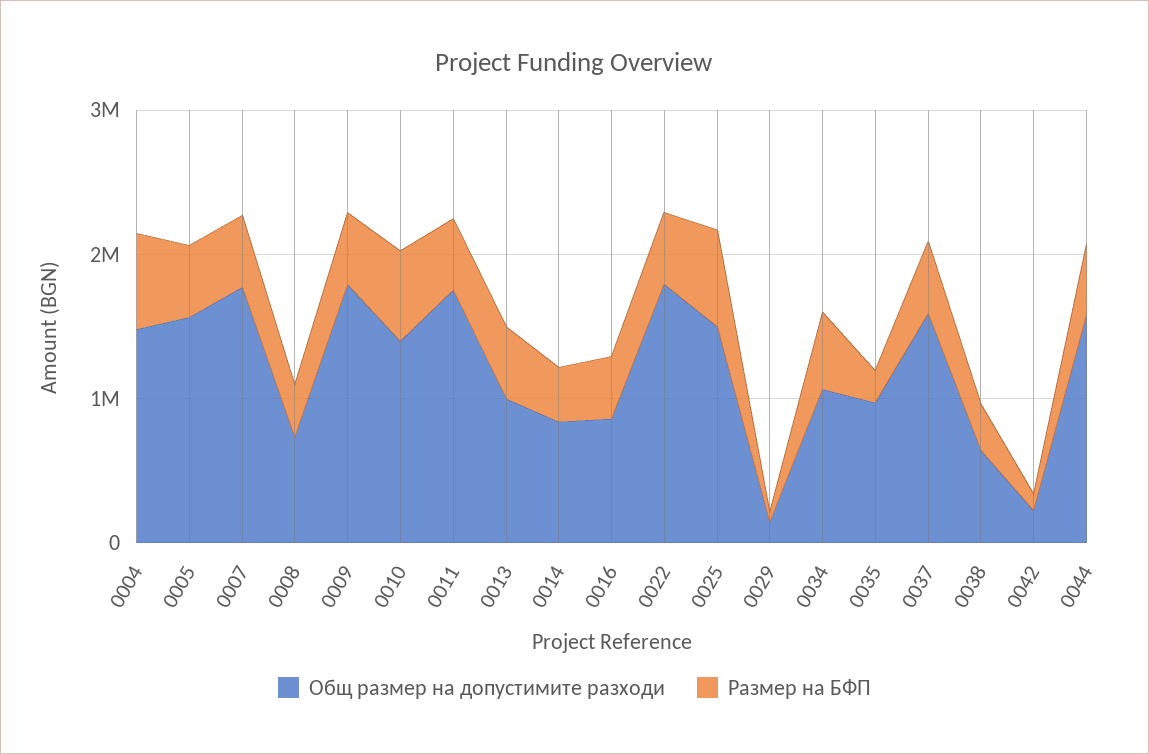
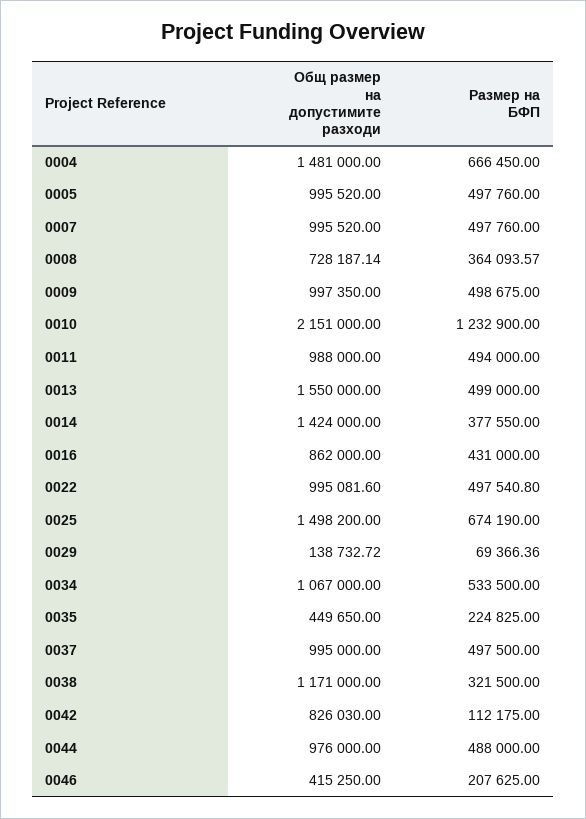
Общ размер на допустимите разходи, 0005: 1600000 -> 995520
Общ размер на допустимите разходи, 0007: 1800000 -> 995520
Общ размер на допустимите разходи, 0009: 1800000 -> 997350
Общ размер на допустимите разходи, 0010: 1400000 -> 2151000
Размер на БФП, 0010: 600000 -> 1232900
Общ размер на допустимите разходи, 0011: 1800000 -> 988000
Общ размер на допустимите разходи, 0013: 1000000 -> 1550000
Общ размер на допустимите разходи, 0014: 800000 -> 1424000
Общ размер на допустимите разходи, 0022: 1800000 -> 995081.6
Общ размер на допустимите разходи, 0035: 1000000 -> 449650
Общ размер на допустимите разходи, 0037: 1600000 -> 995000
Общ размер на допустимите разходи, 0038: 600000 -> 1171000
Общ размер на допустимите разходи, 0042: 200000 -> 826030
Общ размер на допустимите разходи, 0044: 1600000 -> 976000
Общ размер на допустимите разходи, 0046: none -> 415250
Размер на БФП, 0046: none -> 207625

